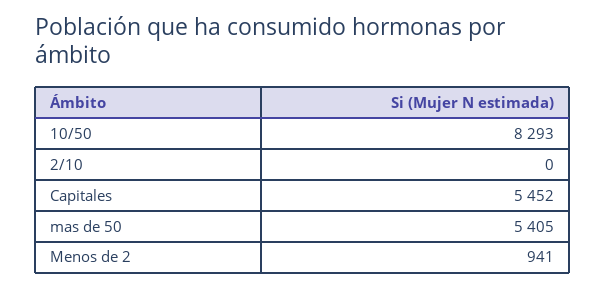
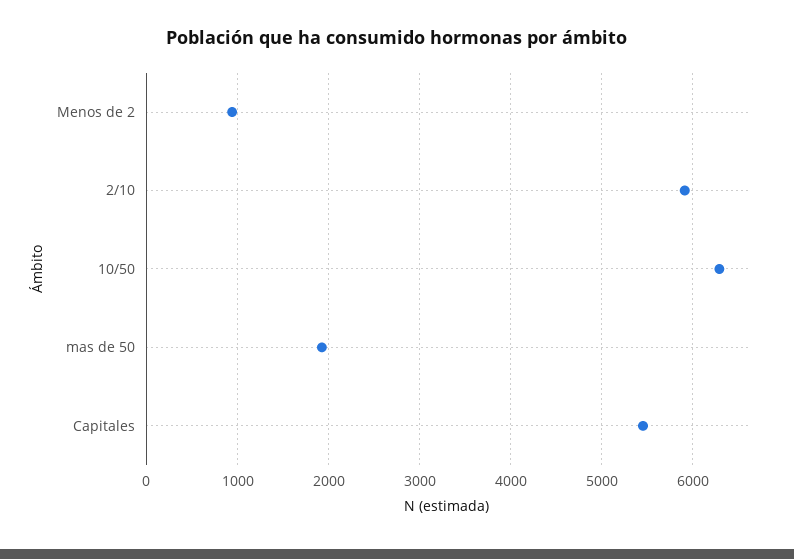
10/50: 8293 -> 6300
2/10: 0 -> 5900
mas de 50: 5405 -> 1900

